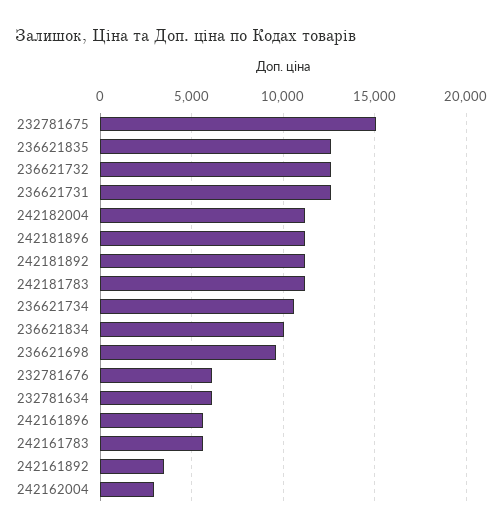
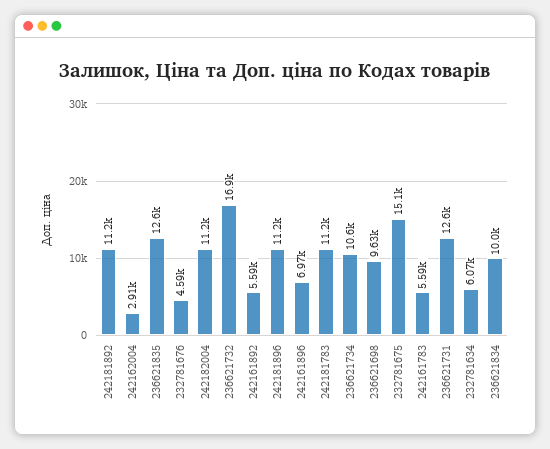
236621732: 12500 -> 16900
232781676: 6000 -> 4590
242161896: 5500 -> 6970
242161892: 3500 -> 5590

